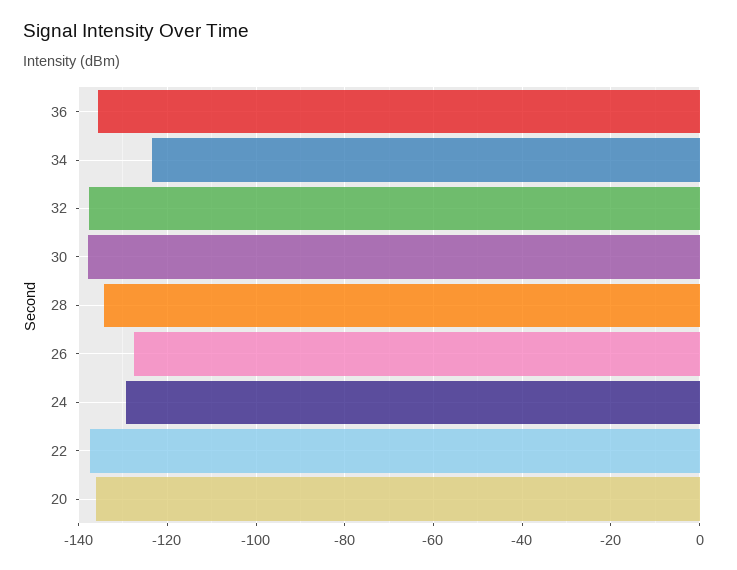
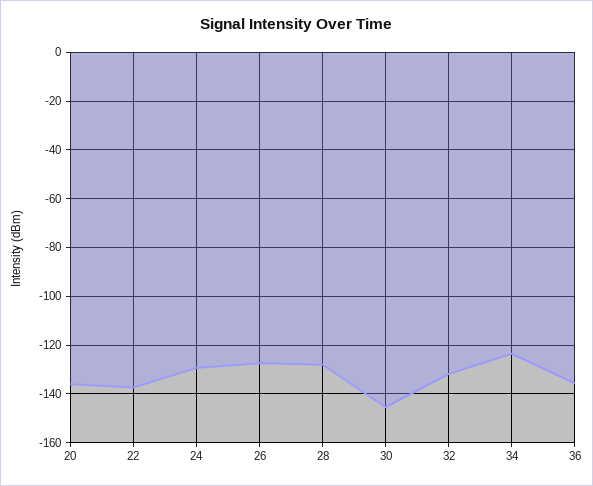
32: -138 -> -132.5
30: -138 -> -145
28: -134 -> -127.5

